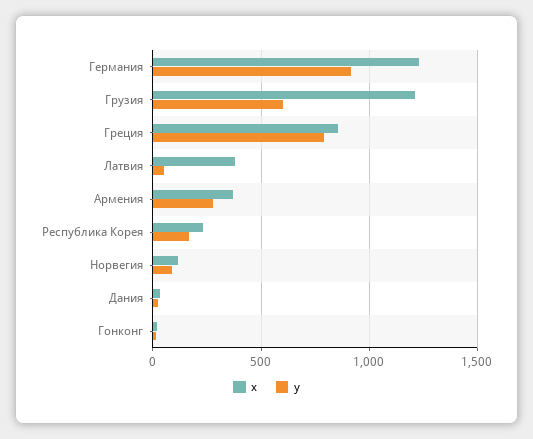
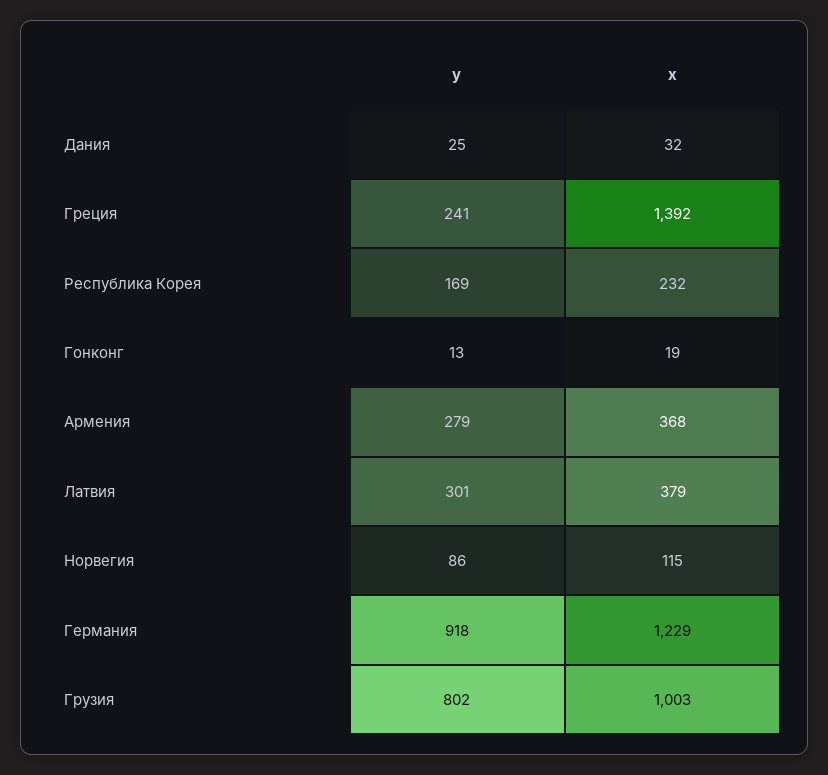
x, Грузия: 1200 -> 1003
y, Грузия: 600 -> 802
x, Греция: 850 -> 1392
y, Греция: 800 -> 241
y, Латвия: 50 -> 301

